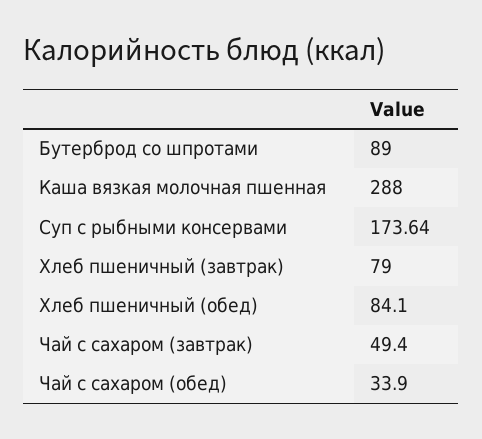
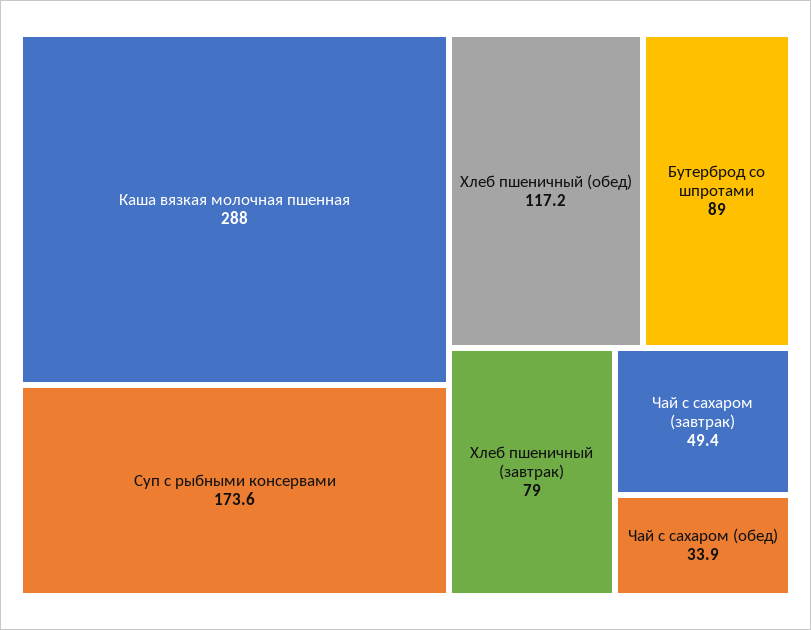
Хлеб пшеничный (обед): 84.1 -> 117.2

